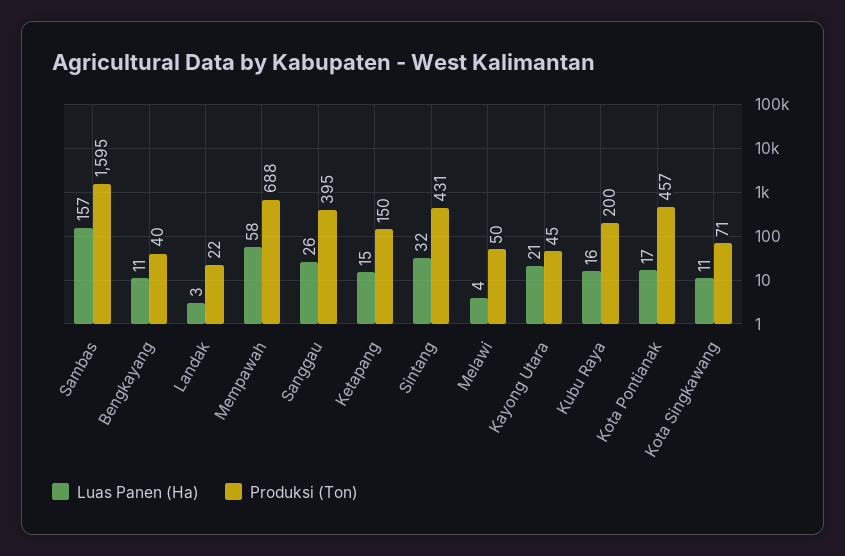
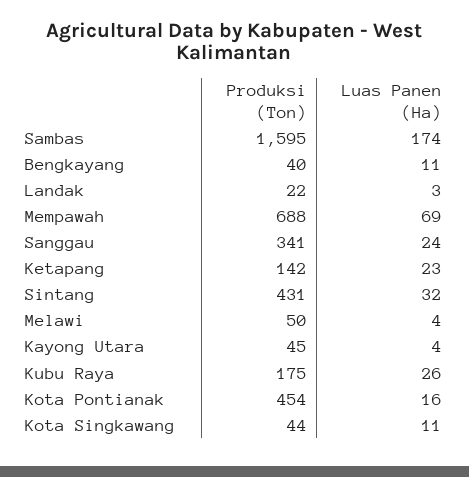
Luas Panen (Ha), Sambas: 157 -> 174
Luas Panen (Ha), Mempawah: 58 -> 69
Luas Panen (Ha), Sanggau: 26 -> 24
Produksi (Ton), Sanggau: 395 -> 341
Luas Panen (Ha), Ketapang: 15 -> 23
Produksi (Ton), Ketapang: 150 -> 142
Luas Panen (Ha), Kayong Utara: 21 -> 4
Luas Panen (Ha), Kubu Raya: 16 -> 26
Produksi (Ton), Kubu Raya: 200 -> 175
Luas Panen (Ha), Kota Pontianak: 17 -> 16
Produksi (Ton), Kota Pontianak: 457 -> 454
Produksi (Ton), Kota Singkawang: 71 -> 44

